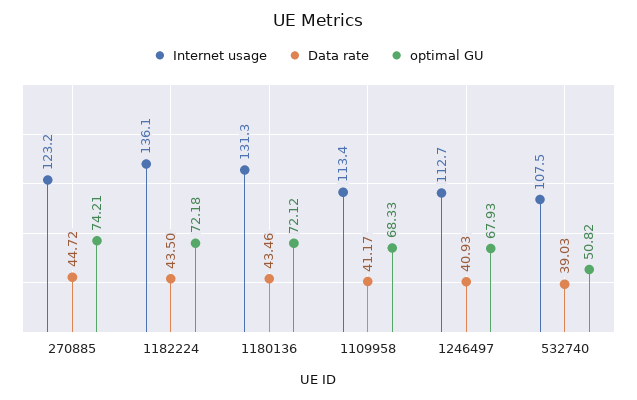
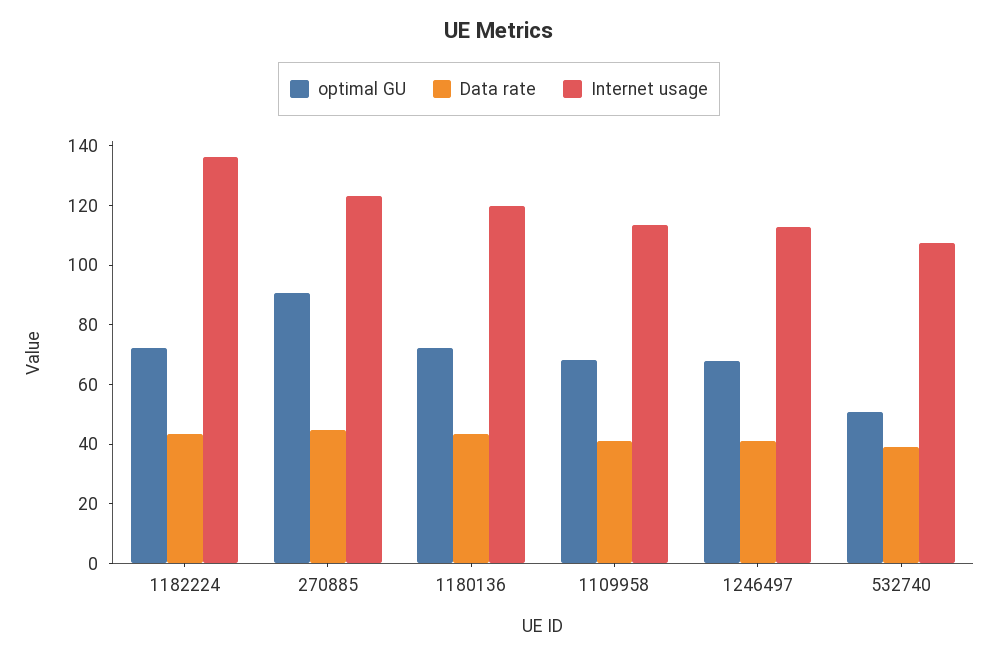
optimal GU, 270885: 74.21 -> 90
Internet usage, 1180136: 131.3 -> 120

